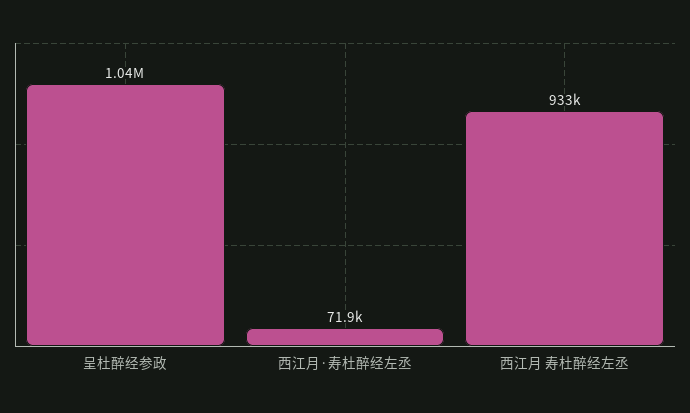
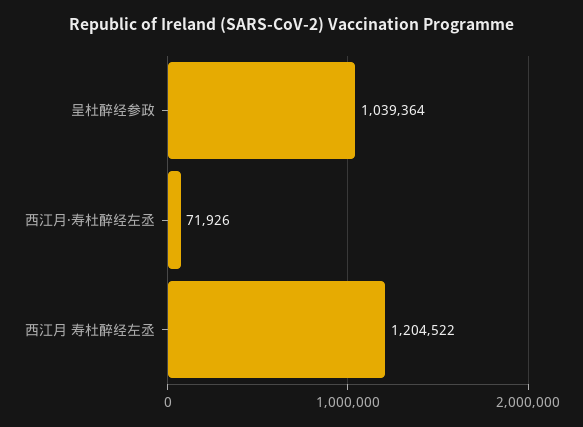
西江月 寿杜醉经左丞: 933000 -> 1204522

